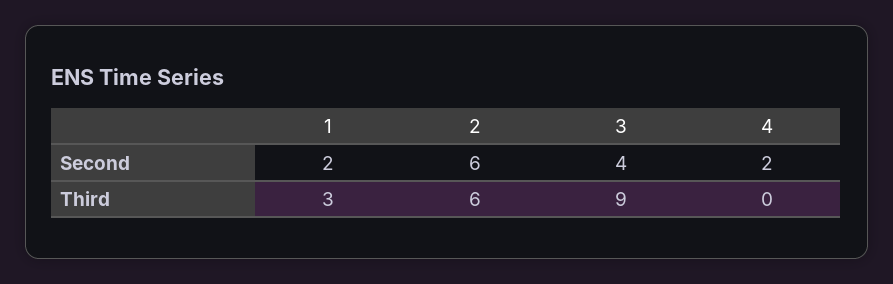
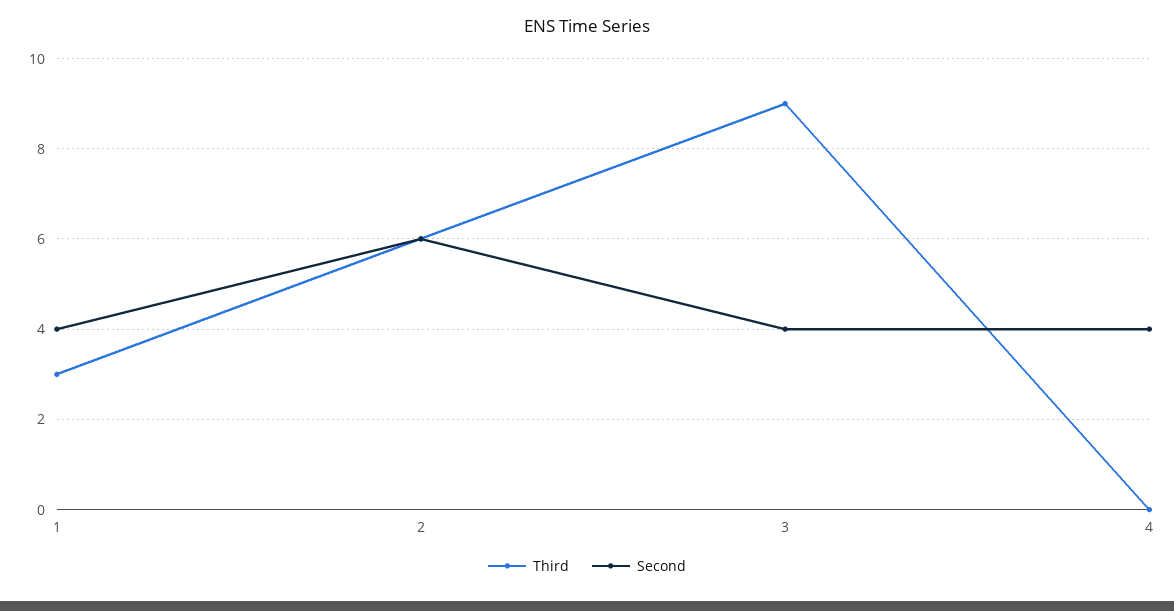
Second, 1: 2 -> 4
Second, 4: 2 -> 4

